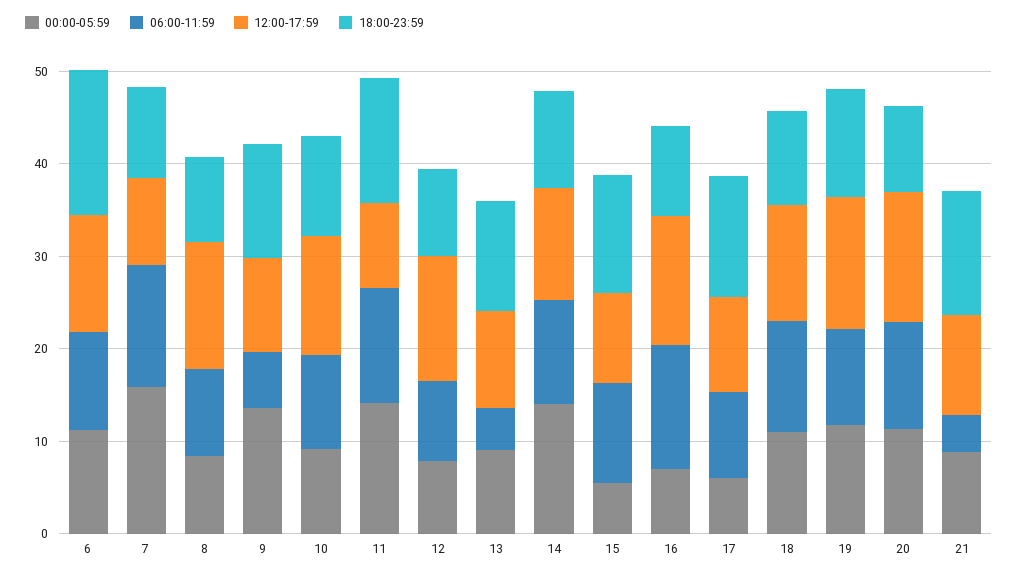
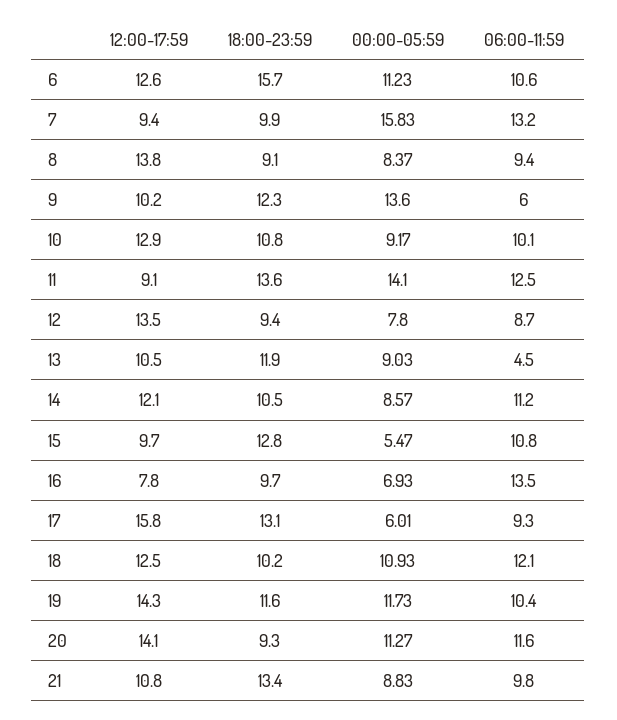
00:00-05:59, 14: 14 -> 8.57
12:00-17:59, 16: 14 -> 7.8
12:00-17:59, 17: 10 -> 15.8
06:00-11:59, 21: 4 -> 9.8

